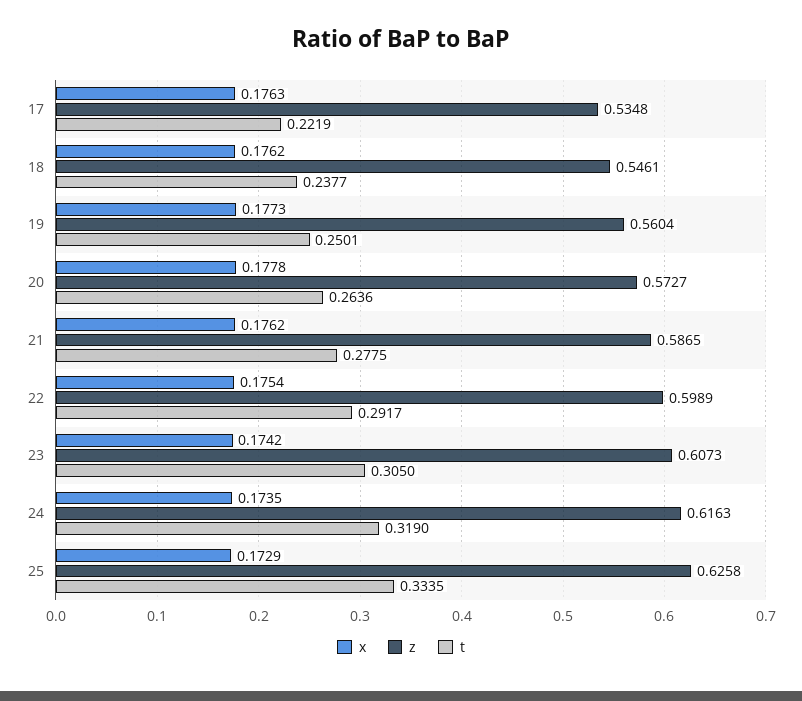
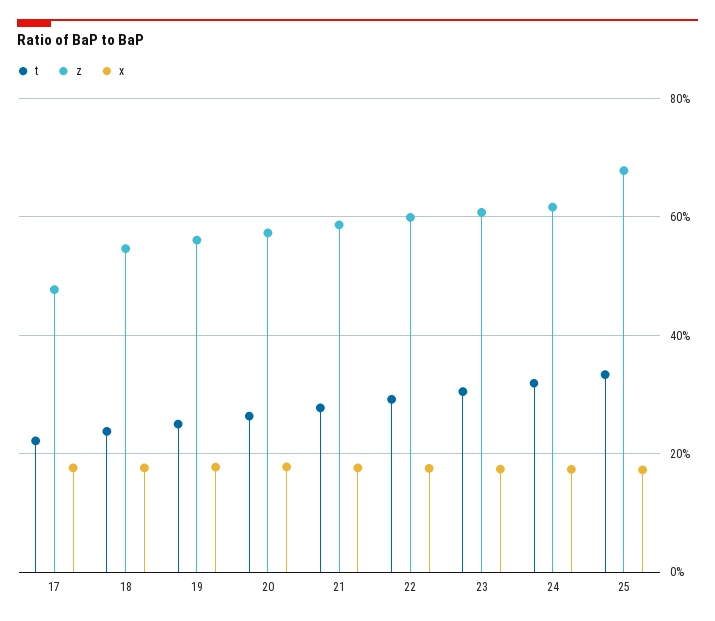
z, 17: 0.5348 -> 0.48
z, 25: 0.6258 -> 0.68

